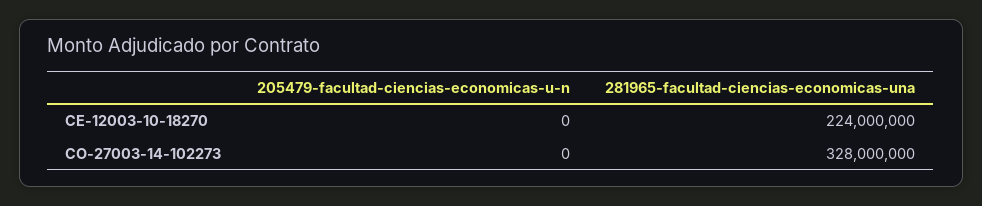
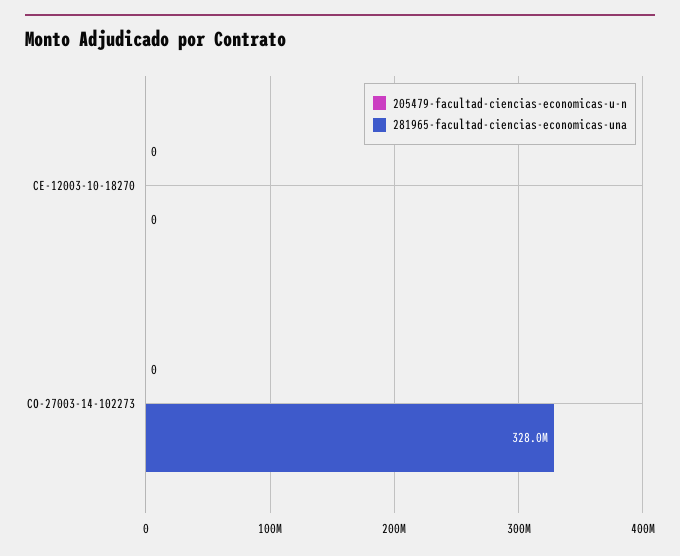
281965-facultad-ciencias-economicas-una, CE-12003-10-18270: 224000000 -> 0

